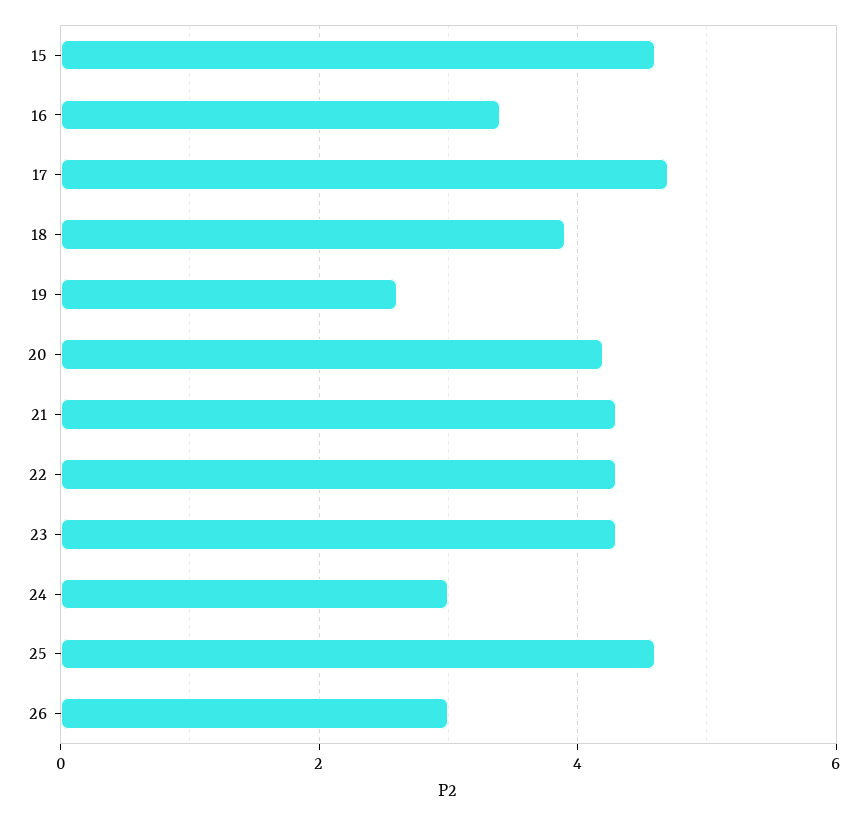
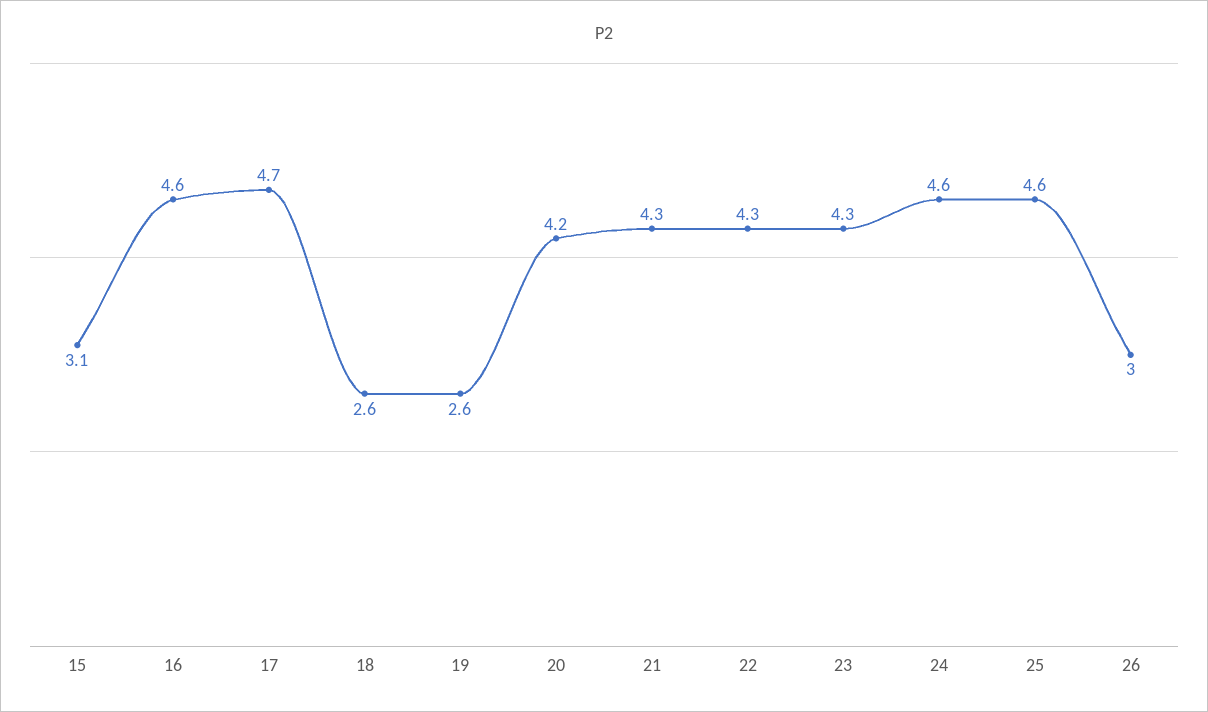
15: 4.5 -> 3.1
16: 3.5 -> 4.6
18: 4 -> 2.6
24: 3 -> 4.6

